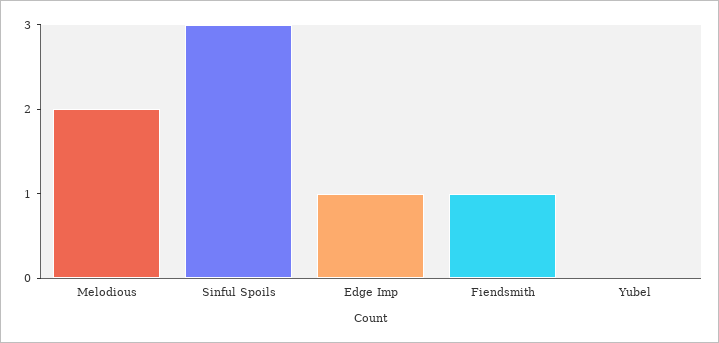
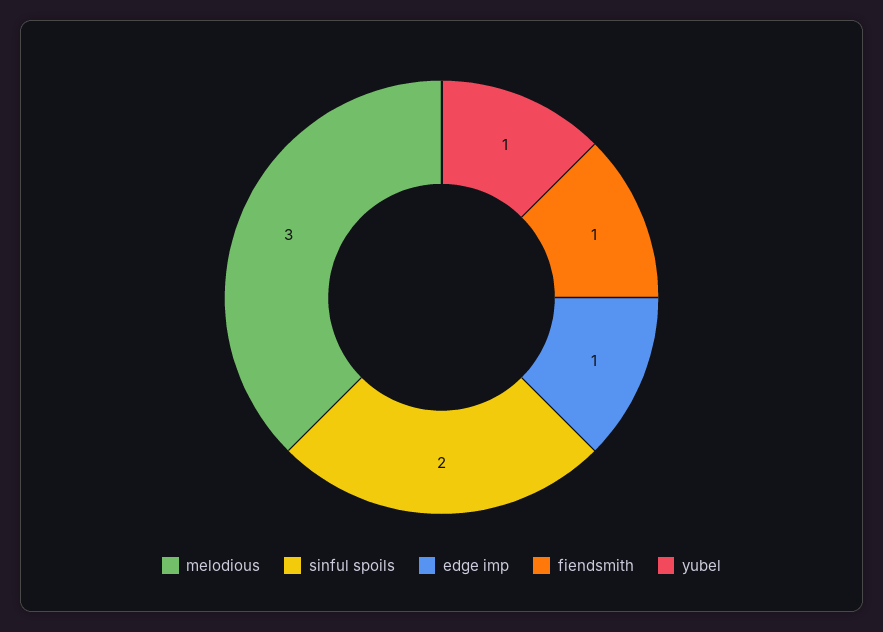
Melodious: 2 -> 3
Sinful Spoils: 3 -> 2
Yubel: 0 -> 1

